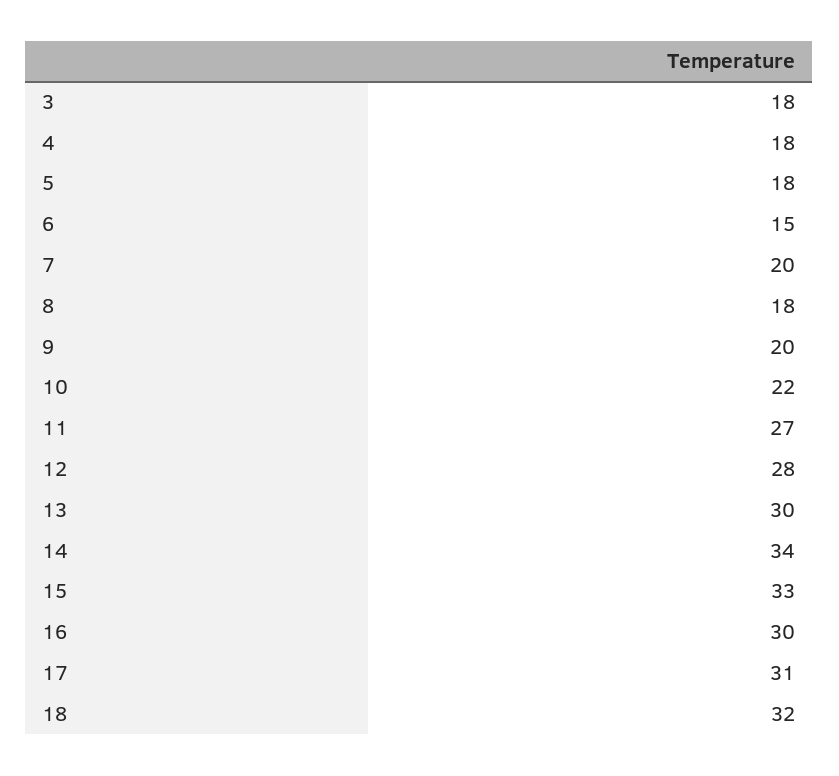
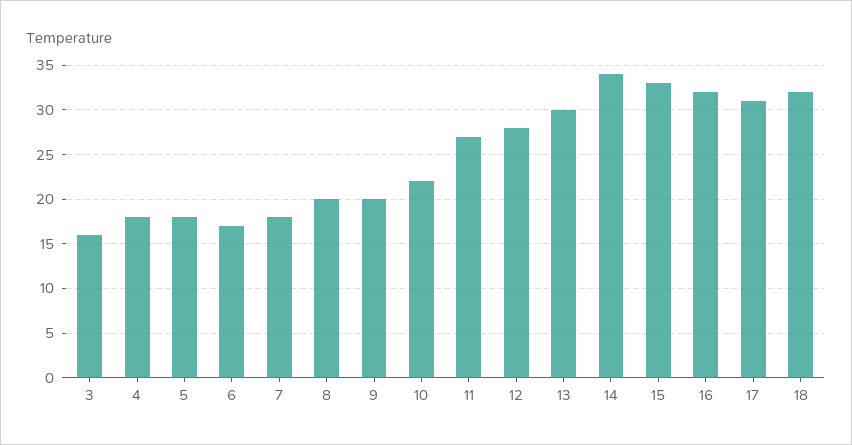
3: 18 -> 16
6: 15 -> 17
7: 20 -> 18
8: 18 -> 20
16: 30 -> 32

